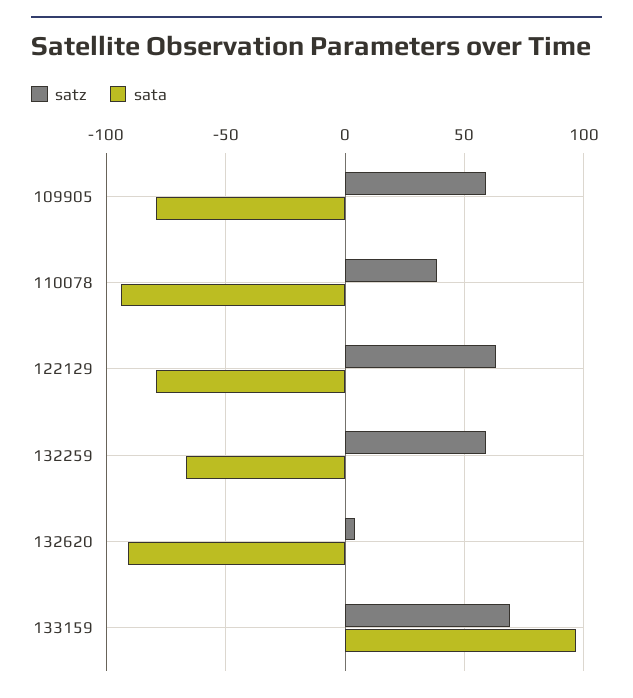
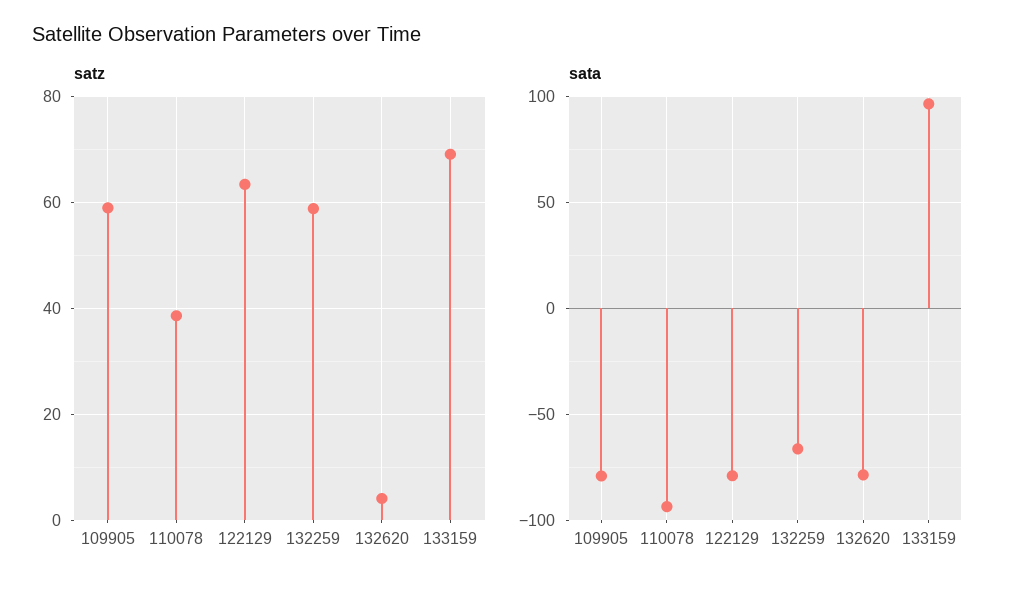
sata, 132620: -90 -> -80

